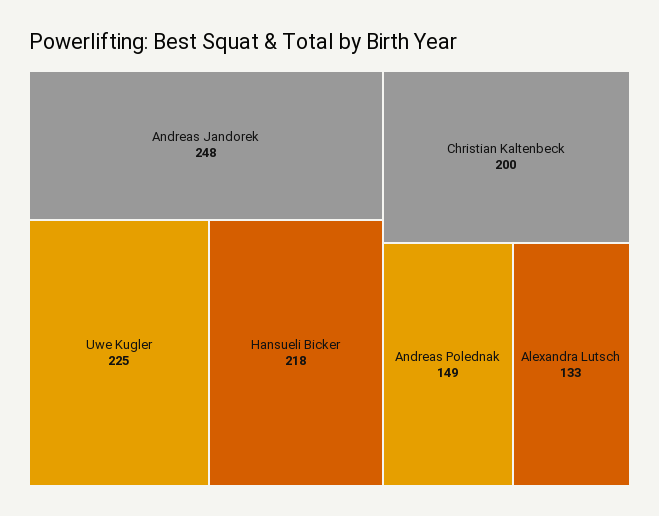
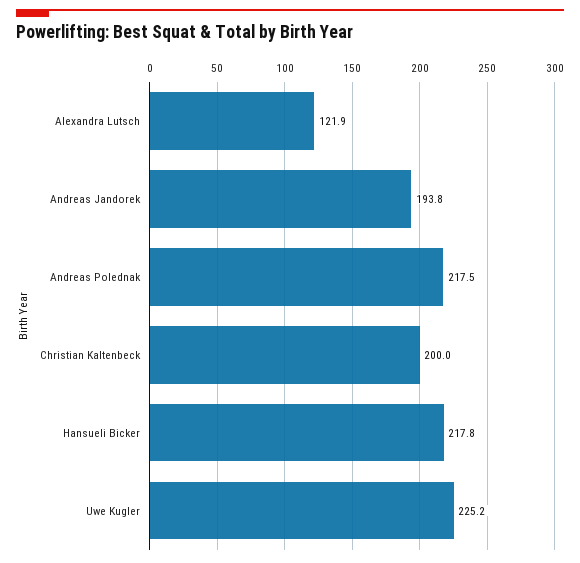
Andreas Jandorek: 248 -> 193.8
Andreas Polednak: 149 -> 217.5
Alexandra Lutsch: 133 -> 121.9

